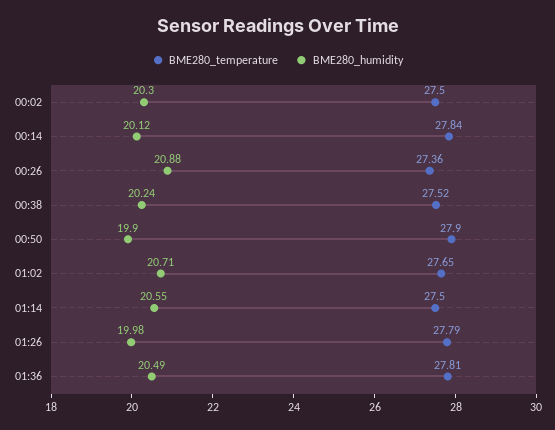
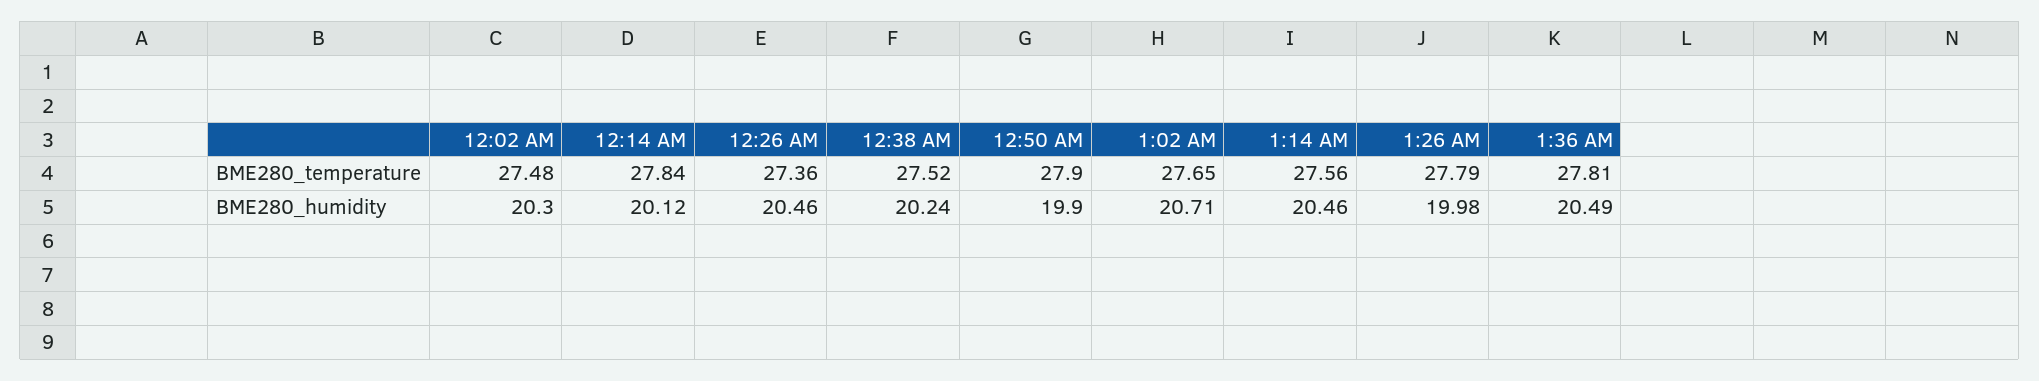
BME280_temperature, 00:02: 27.5 -> 27.48
BME280_humidity, 00:26: 20.88 -> 20.46
BME280_temperature, 01:14: 27.5 -> 27.56
BME280_humidity, 01:14: 20.55 -> 20.46

